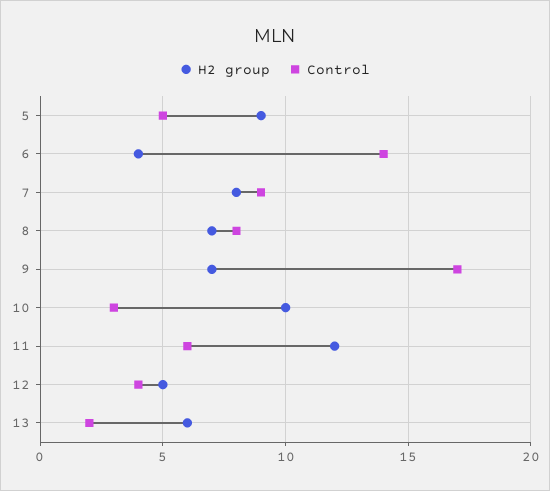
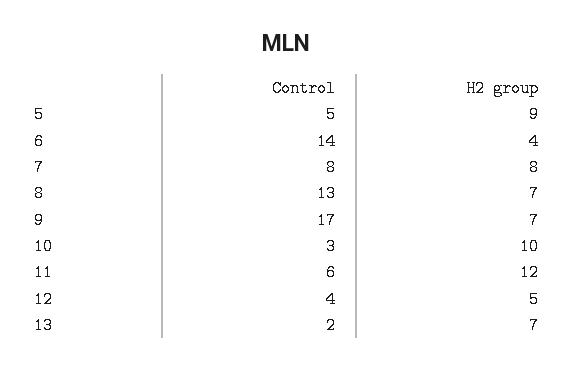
Control, 7: 9 -> 8
Control, 8: 8 -> 13
H2 group, 13: 6 -> 7

